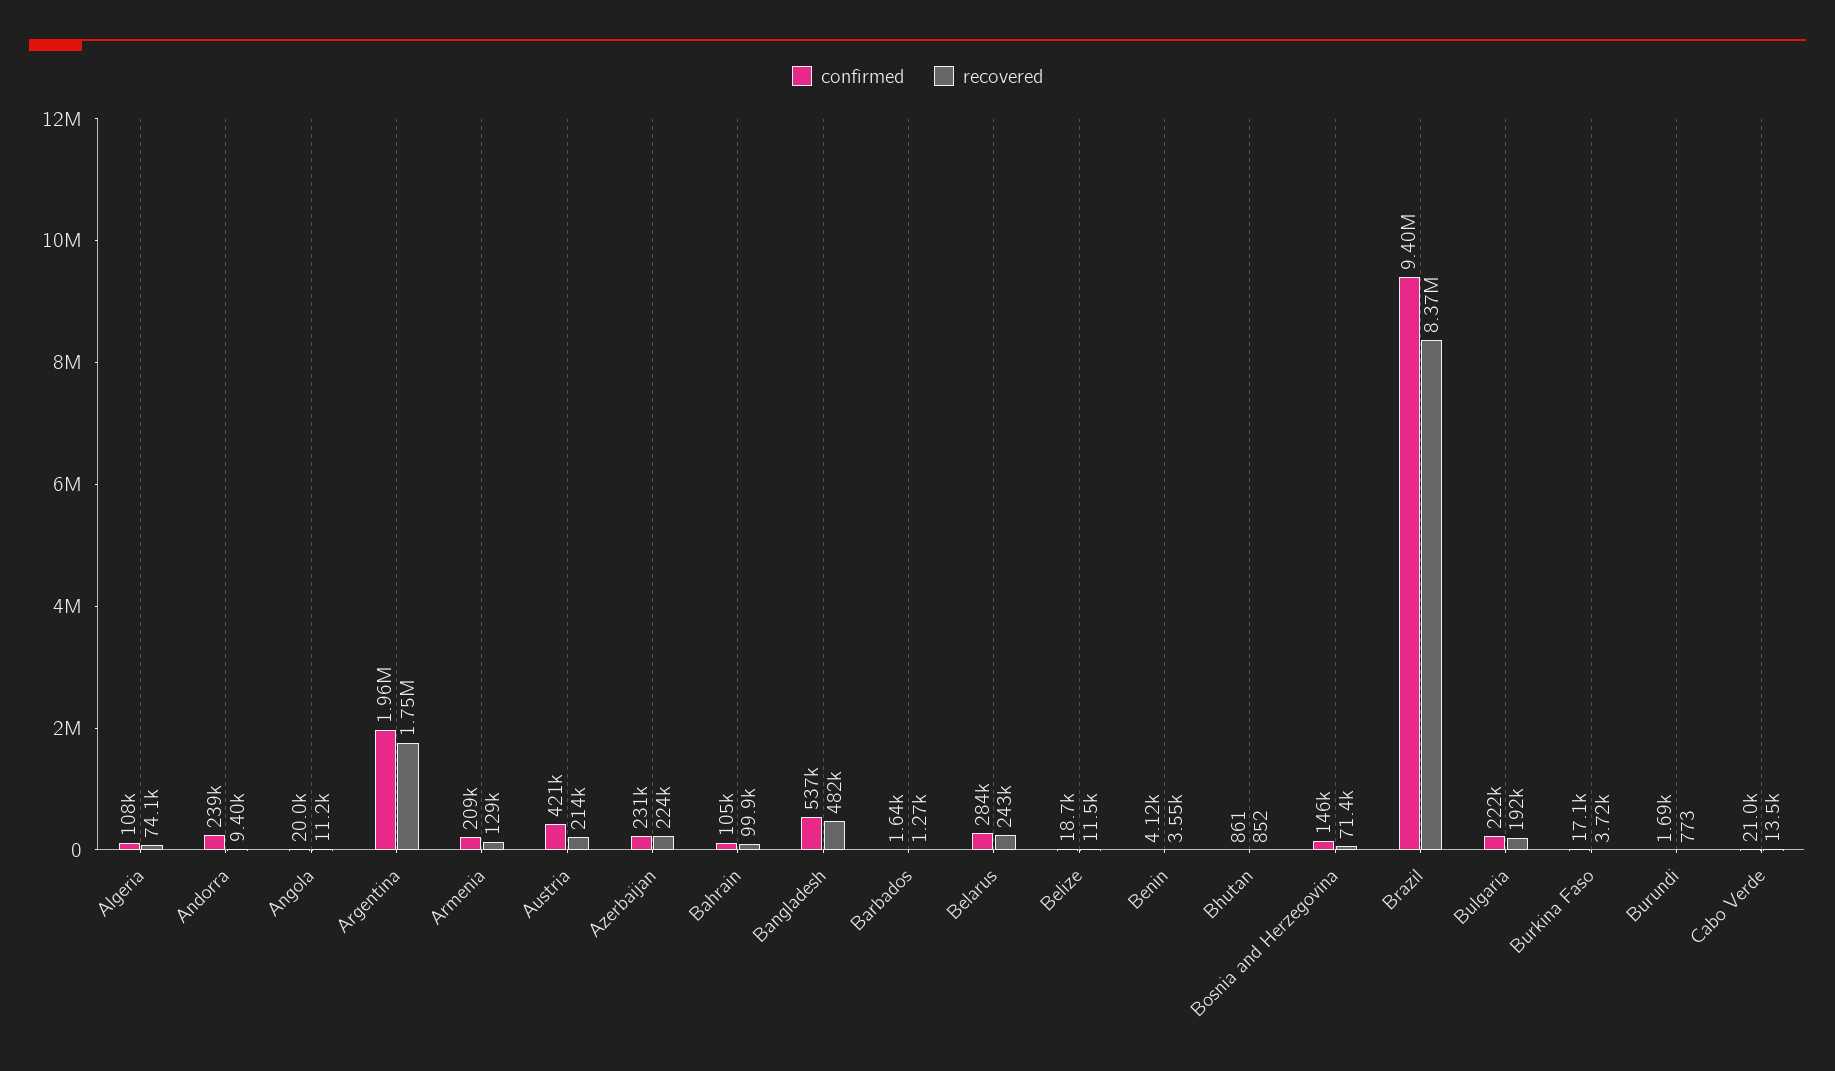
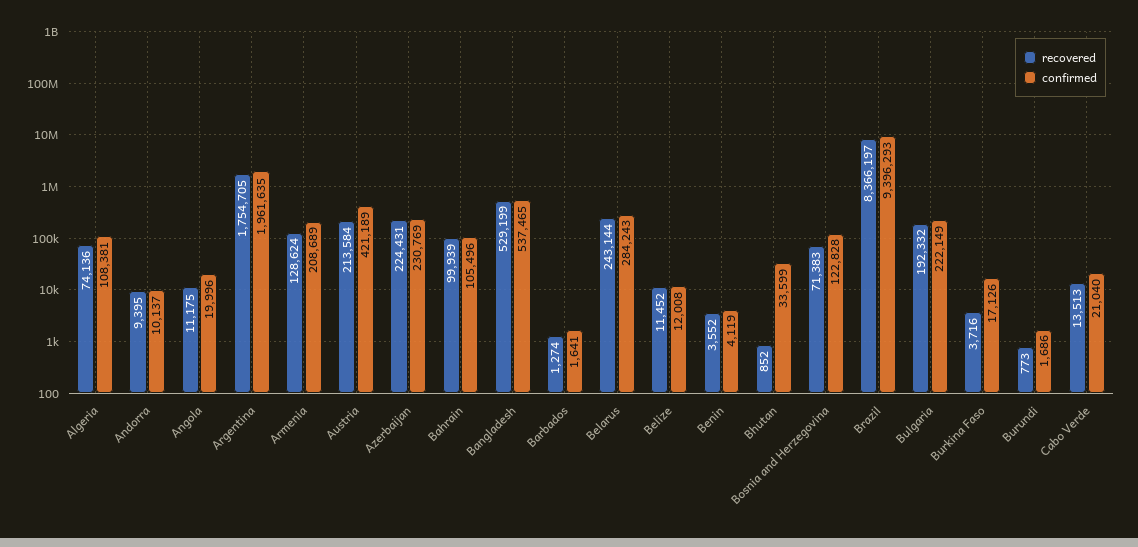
confirmed, Andorra: 239000 -> 10137
recovered, Bangladesh: 482000 -> 529199
confirmed, Belize: 18700 -> 12008
confirmed, Bhutan: 861 -> 33599
confirmed, Bosnia and Herzegovina: 146000 -> 122828

